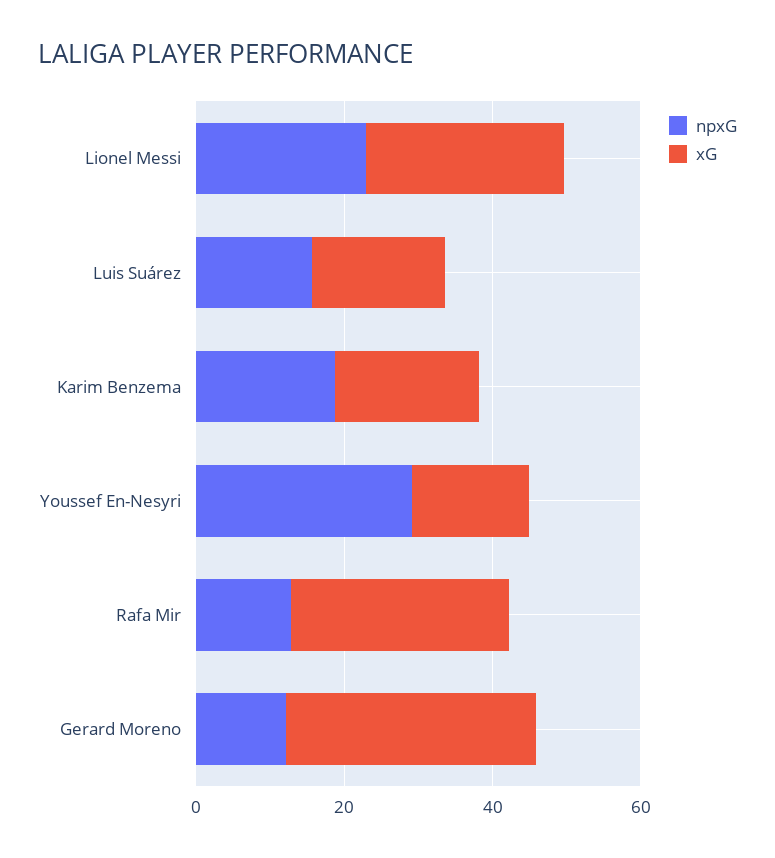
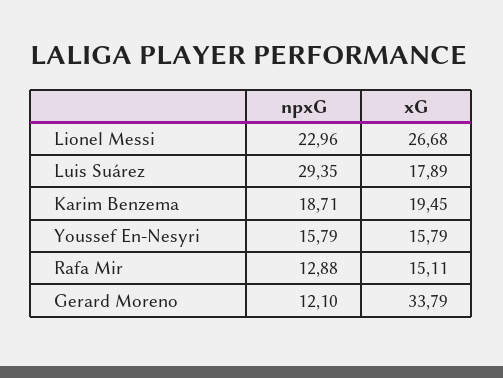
npxG, Luis Suárez: 15 -> 29.35
npxG, Youssef En-Nesyri: 30 -> 15.79
xG, Rafa Mir: 30 -> 15.11

